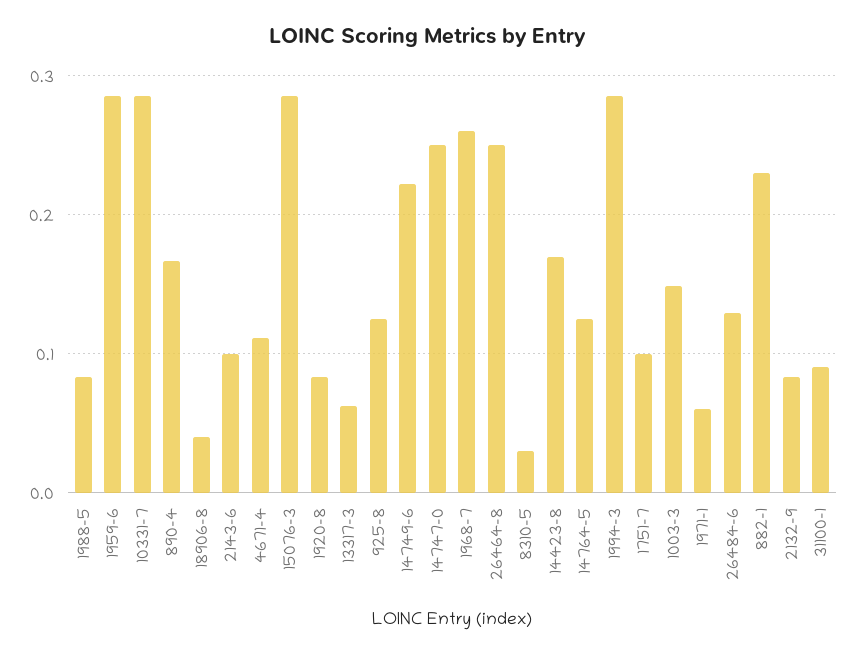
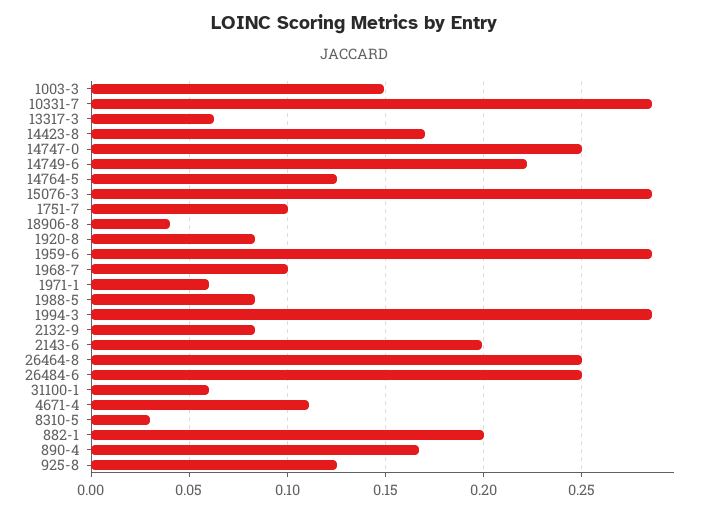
2143-6: 0.1 -> 0.2
1968-7: 0.26 -> 0.1
26484-6: 0.13 -> 0.25
882-1: 0.23 -> 0.2
31100-1: 0.09 -> 0.06

